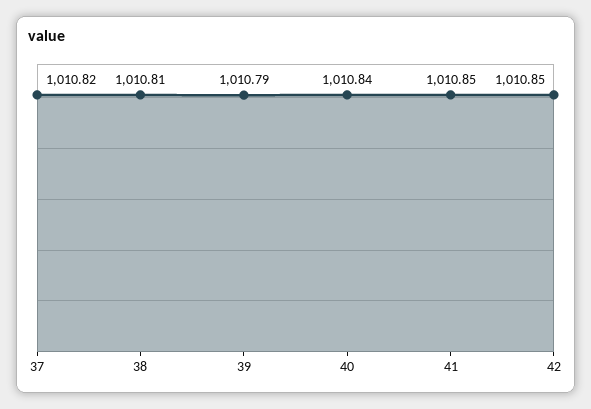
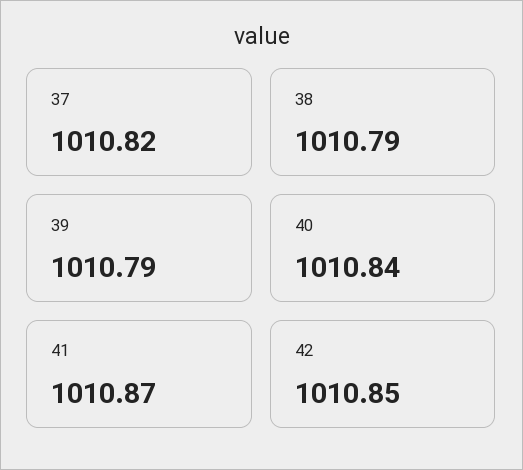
38: 1010.81 -> 1010.79
41: 1010.85 -> 1010.87

